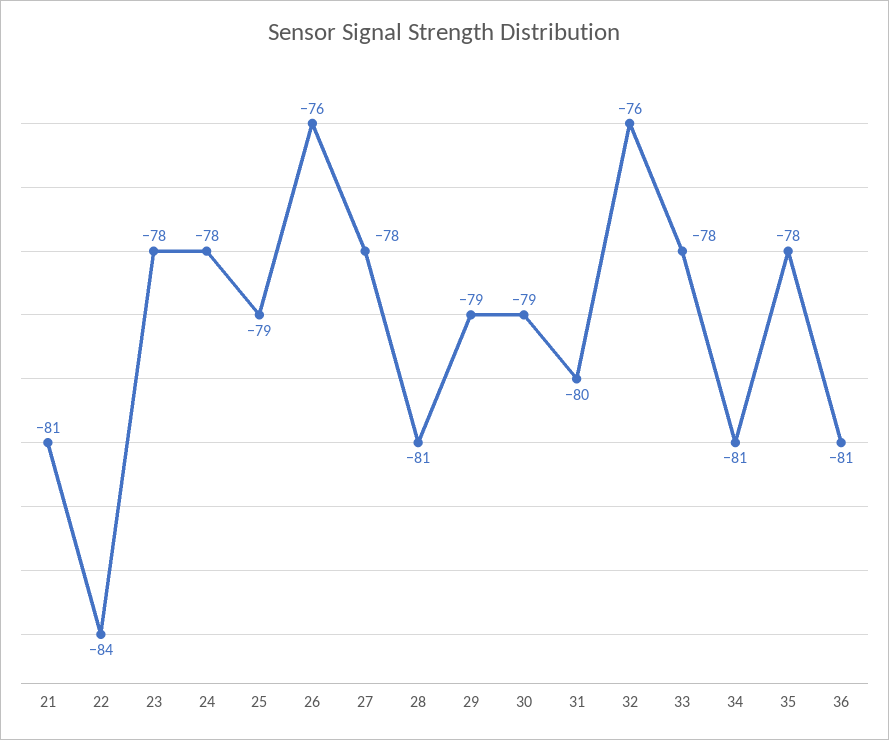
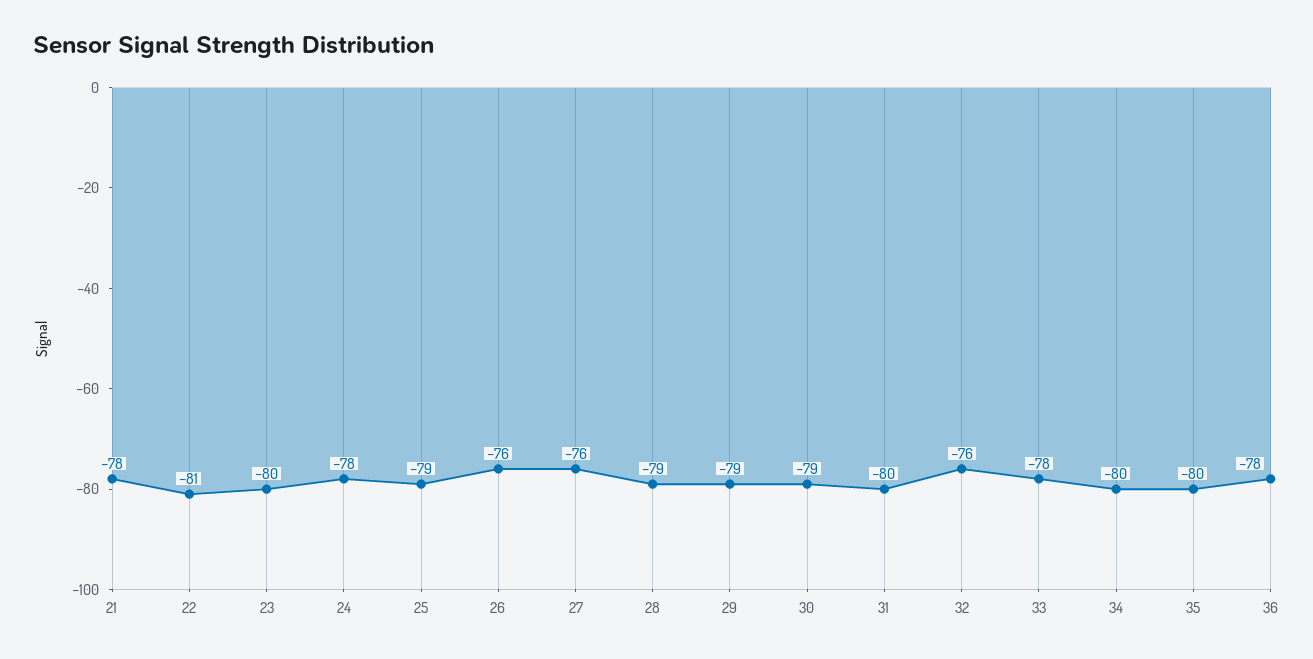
21: -81 -> -78
22: -84 -> -81
23: -78 -> -80
27: -78 -> -76
28: -81 -> -79
34: -81 -> -80
35: -78 -> -80
36: -81 -> -78

